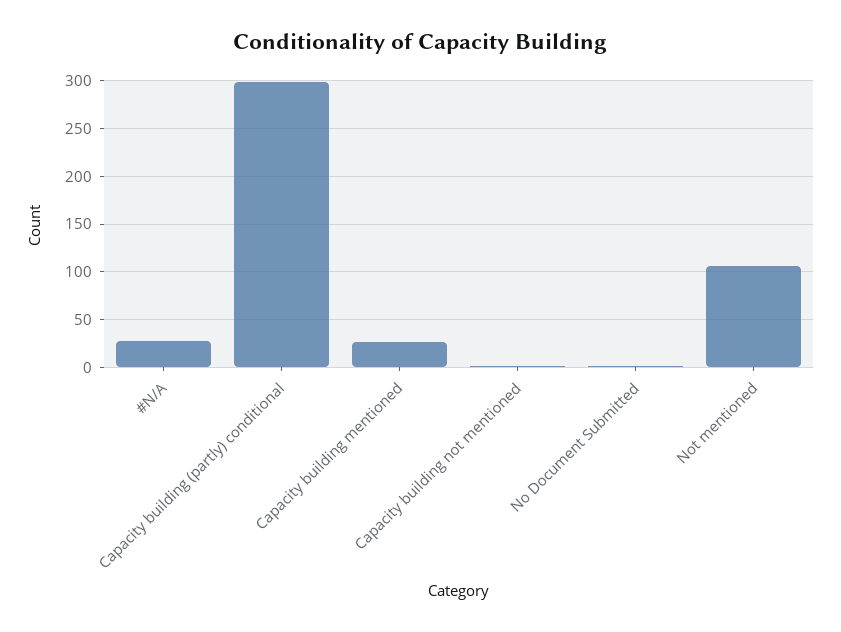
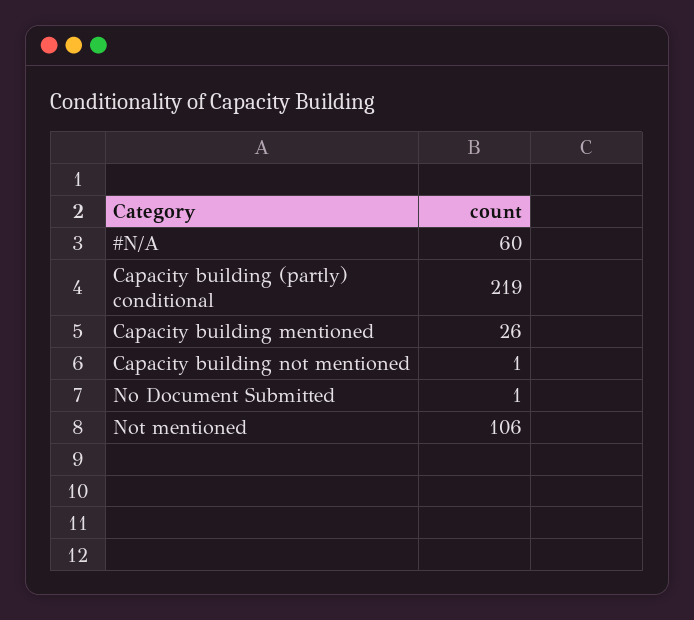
#N/A: 30 -> 60
Capacity building (partly) conditional: 300 -> 219

